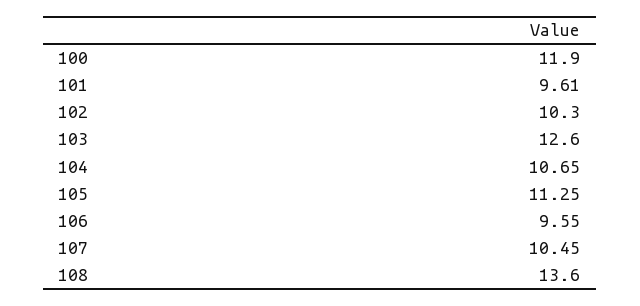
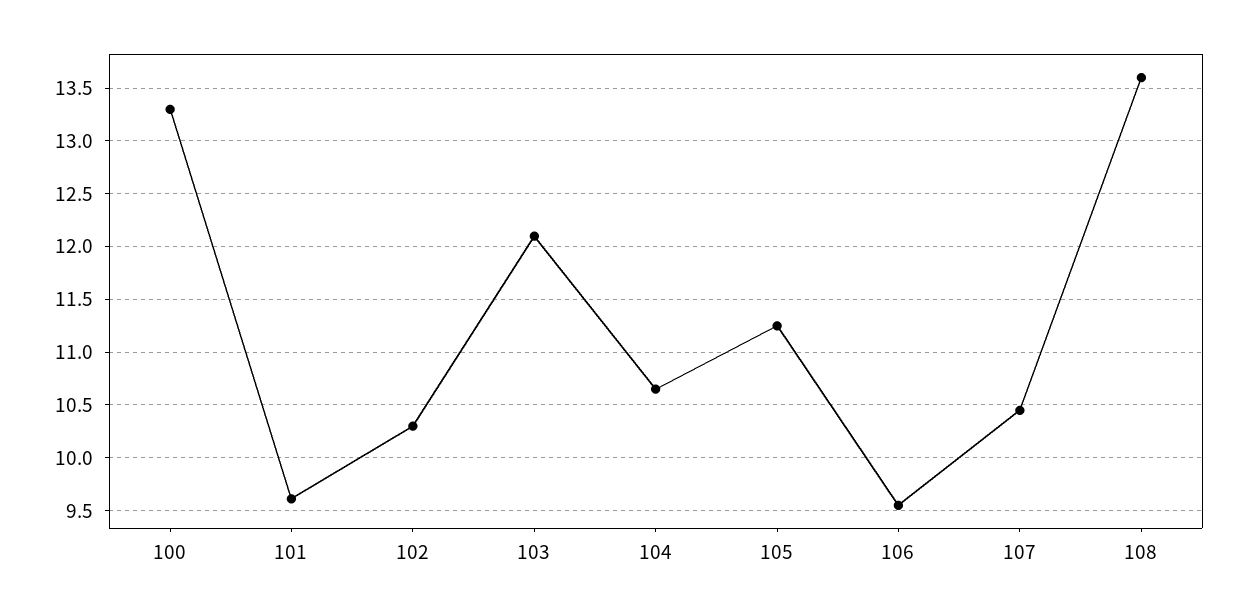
100: 11.9 -> 13.3
103: 12.6 -> 12.1

